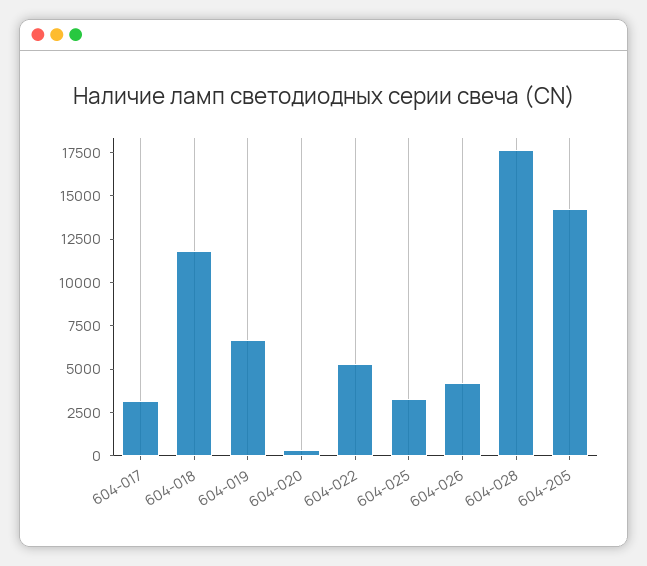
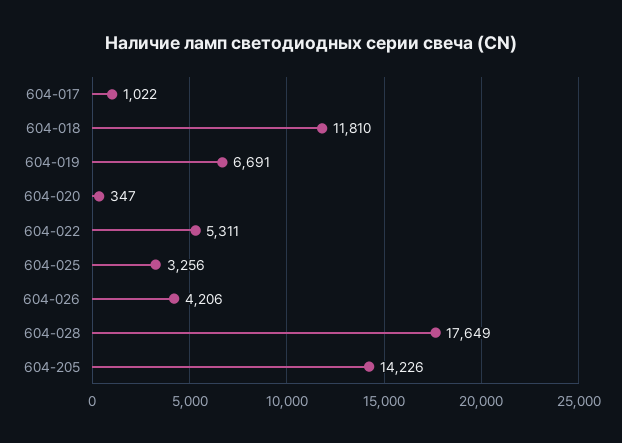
604-017: 3000 -> 1022

